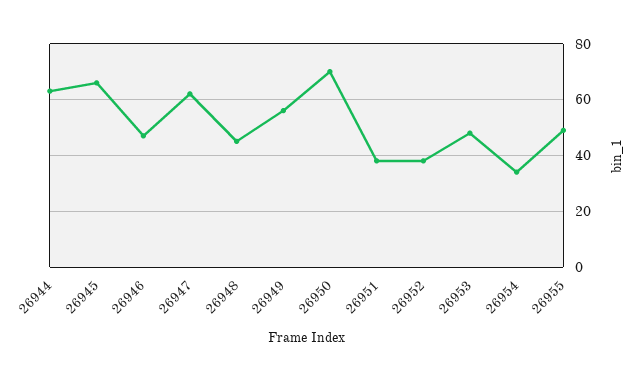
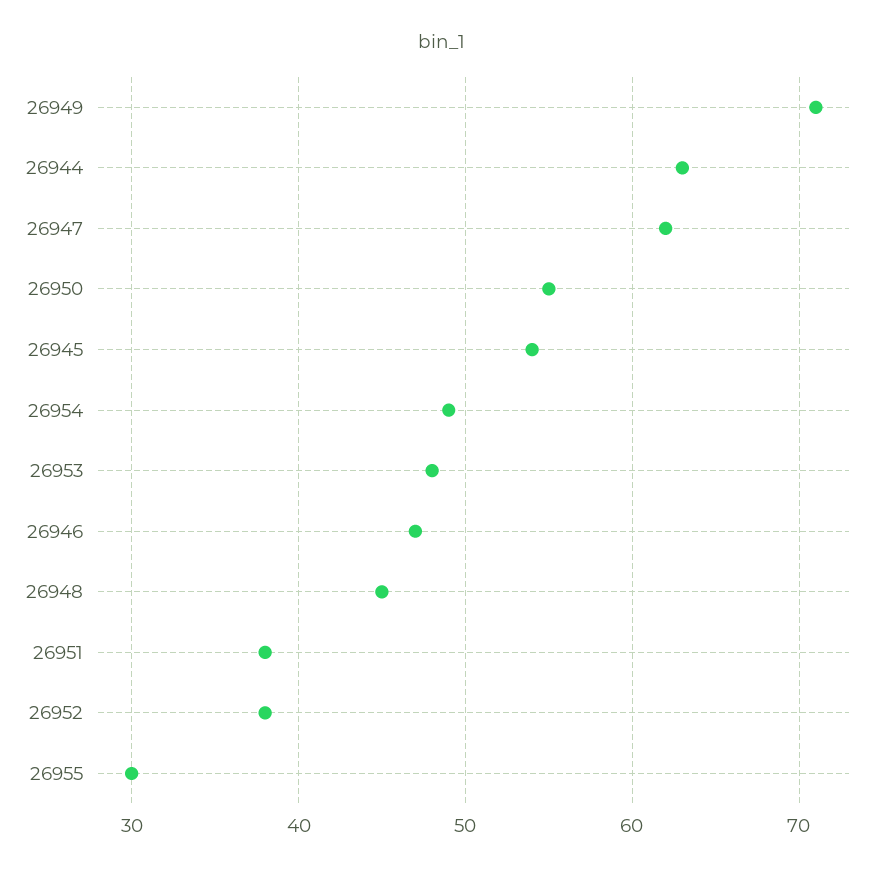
26945: 65 -> 54
26949: 55 -> 71
26950: 70 -> 55
26954: 35 -> 49
26955: 50 -> 30

